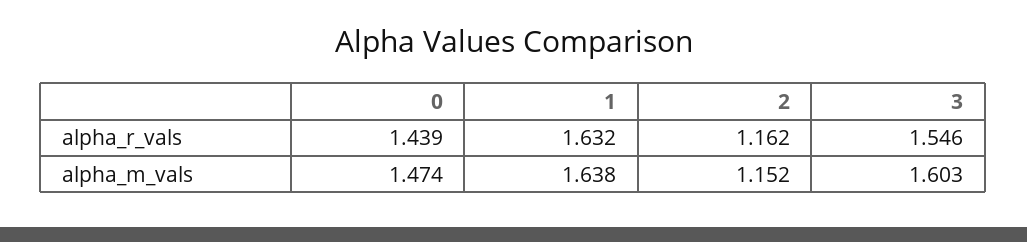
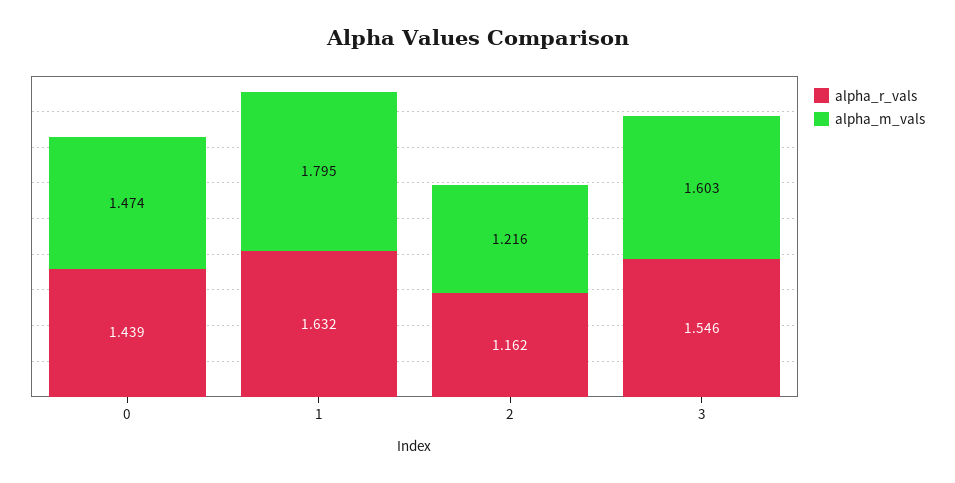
alpha_m_vals, 1: 1.638 -> 1.795
alpha_m_vals, 2: 1.152 -> 1.216

